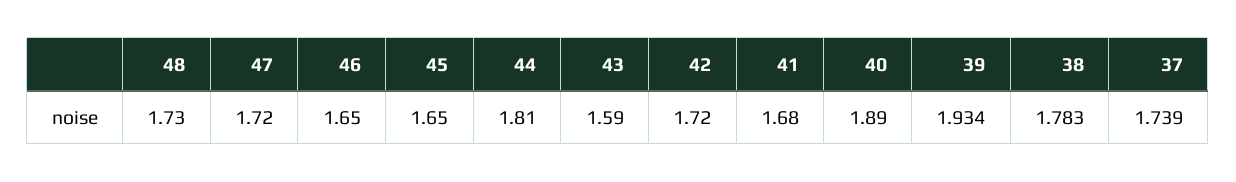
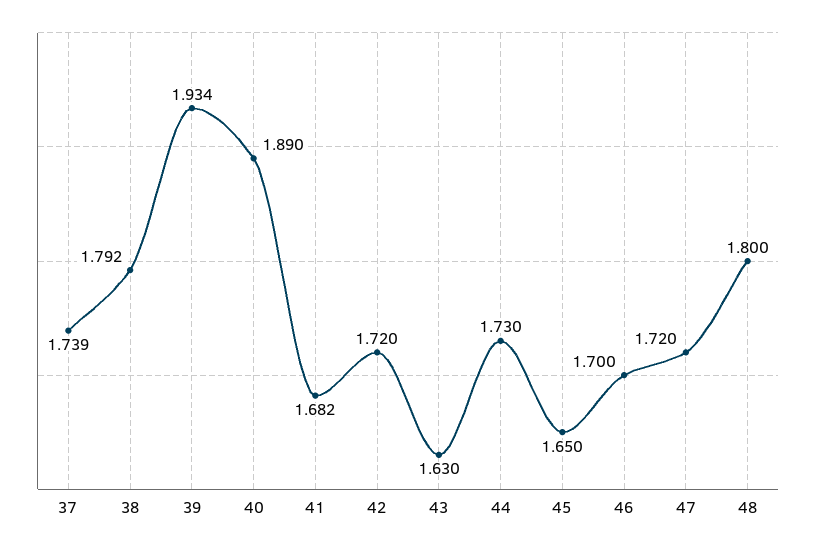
48: 1.73 -> 1.8
46: 1.65 -> 1.7
44: 1.81 -> 1.73
43: 1.59 -> 1.63
41: 1.68 -> 1.682
38: 1.783 -> 1.792

